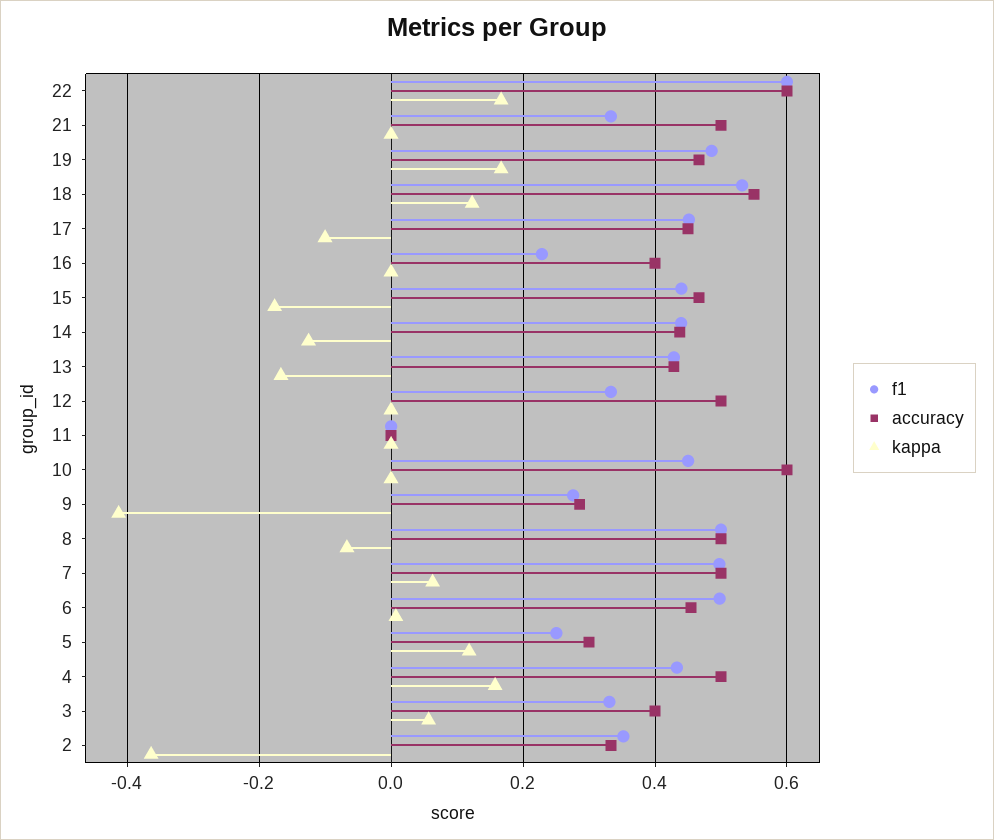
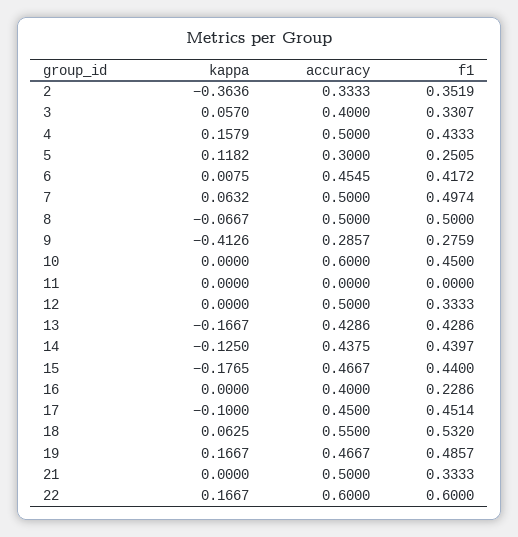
kappa, 18: 0.12 -> 0.0625
f1, 6: 0.5 -> 0.4172

